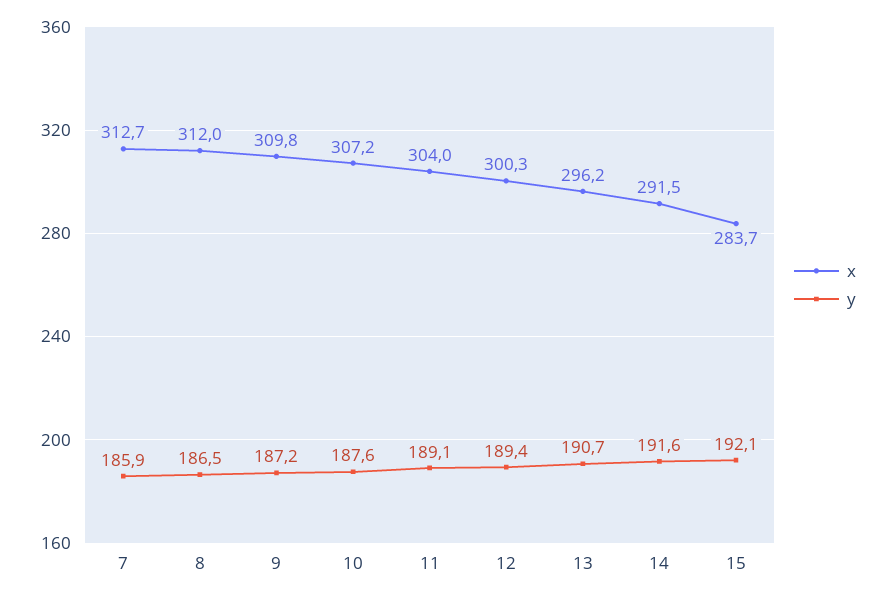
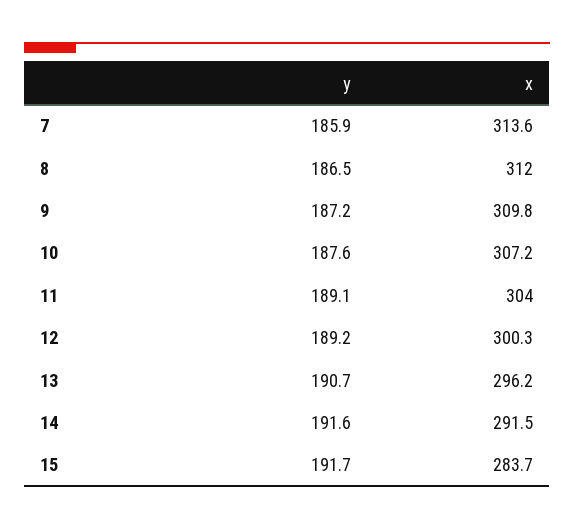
x, 7: 312.7 -> 313.6
y, 12: 189.4 -> 189.2
y, 15: 192.1 -> 191.7

